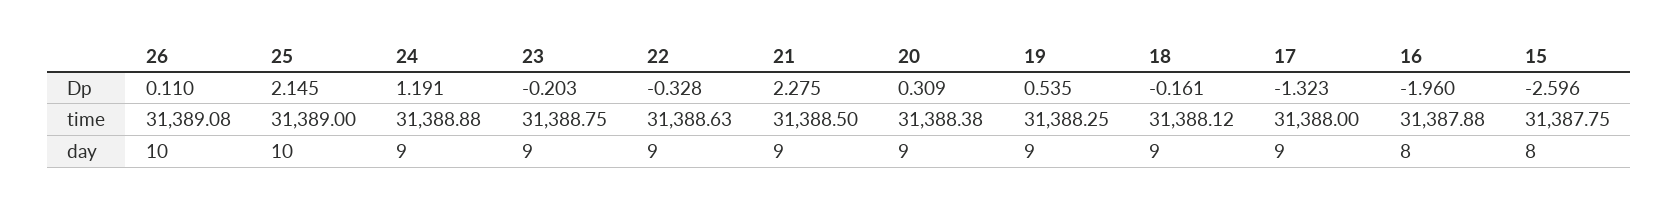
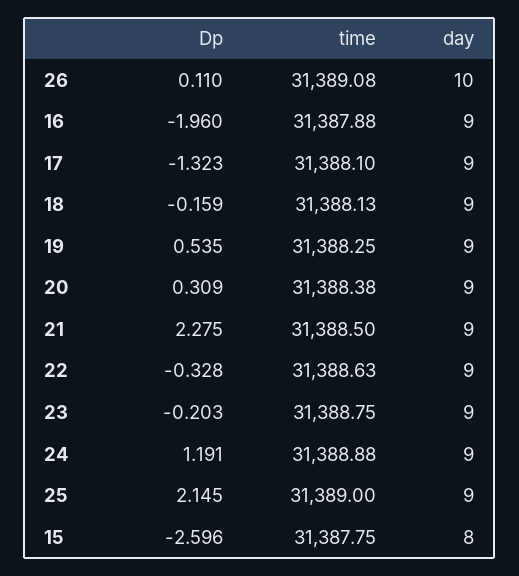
18, Dp: -0.161 -> -0.159
18, time: 31388.12 -> 31388.13
17, time: 31388 -> 31388.1
25, day: 10 -> 9
16, day: 8 -> 9

